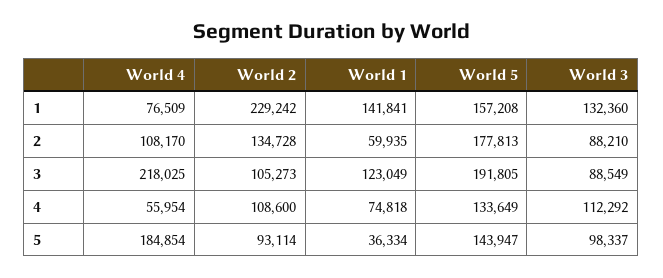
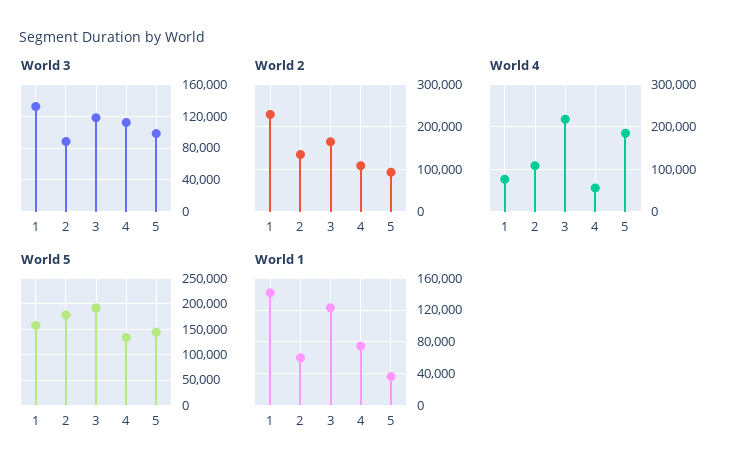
World 2, 3: 105273 -> 160000
World 3, 3: 88549 -> 120000

